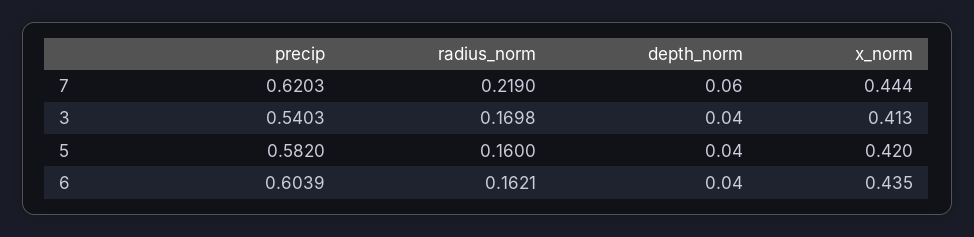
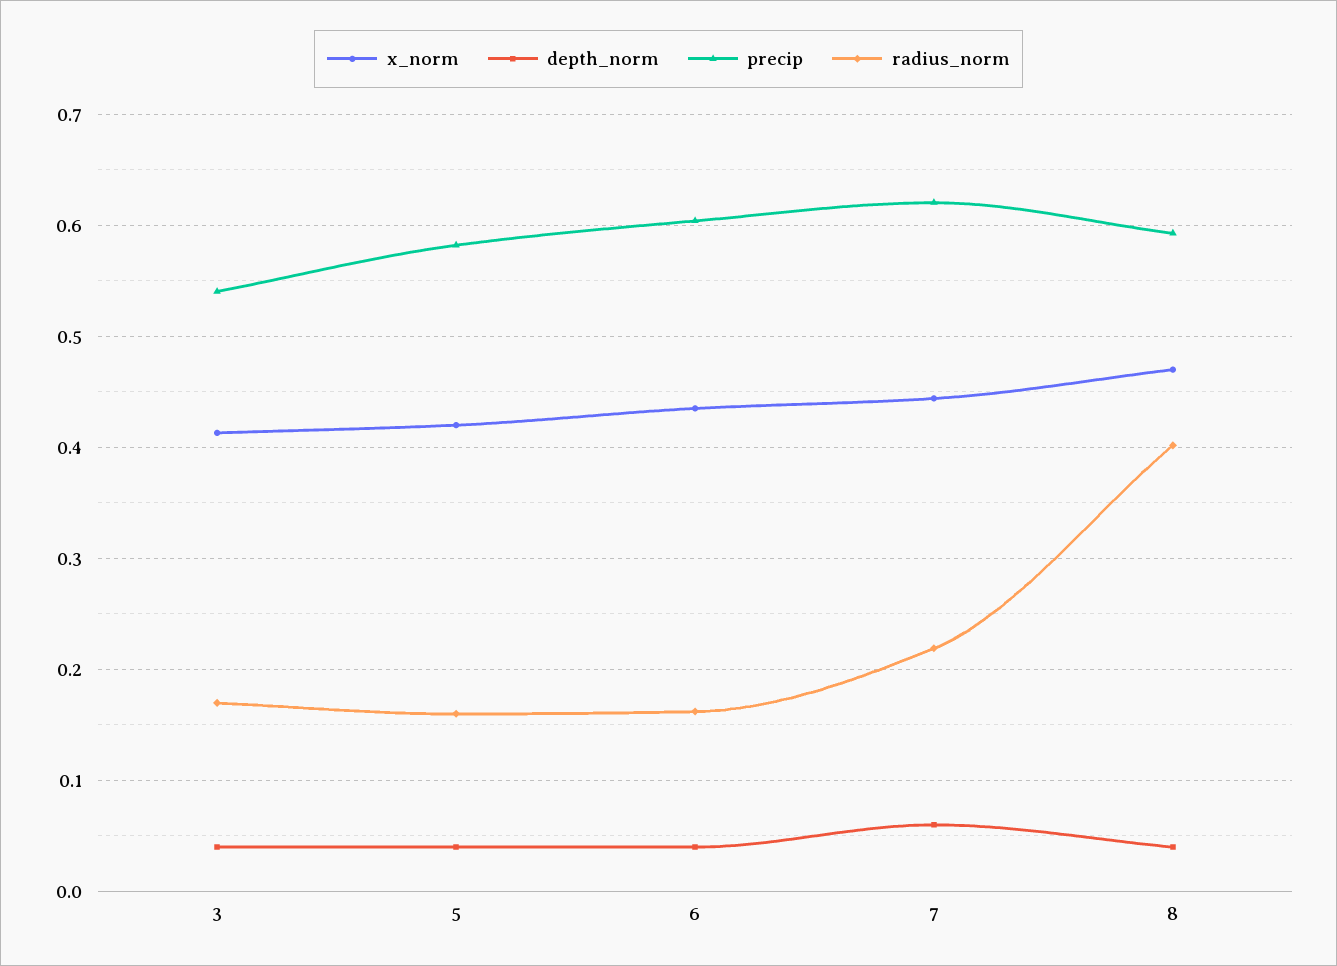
x_norm, 8: none -> 0.47
depth_norm, 8: none -> 0.04
precip, 8: none -> 0.59
radius_norm, 8: none -> 0.4

